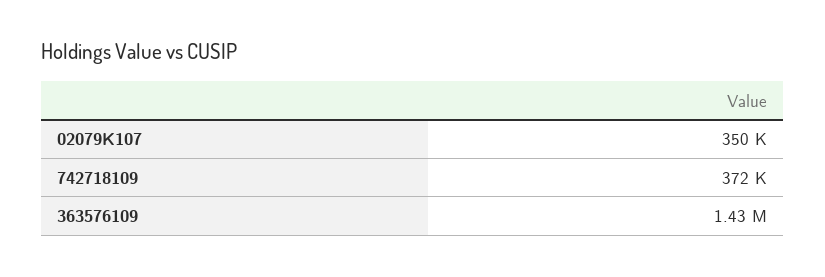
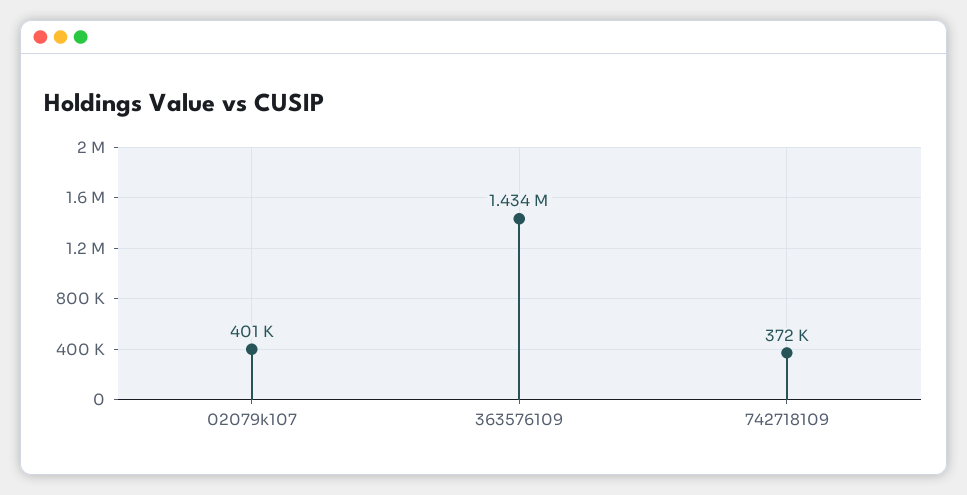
02079K107: 350000 -> 401000

